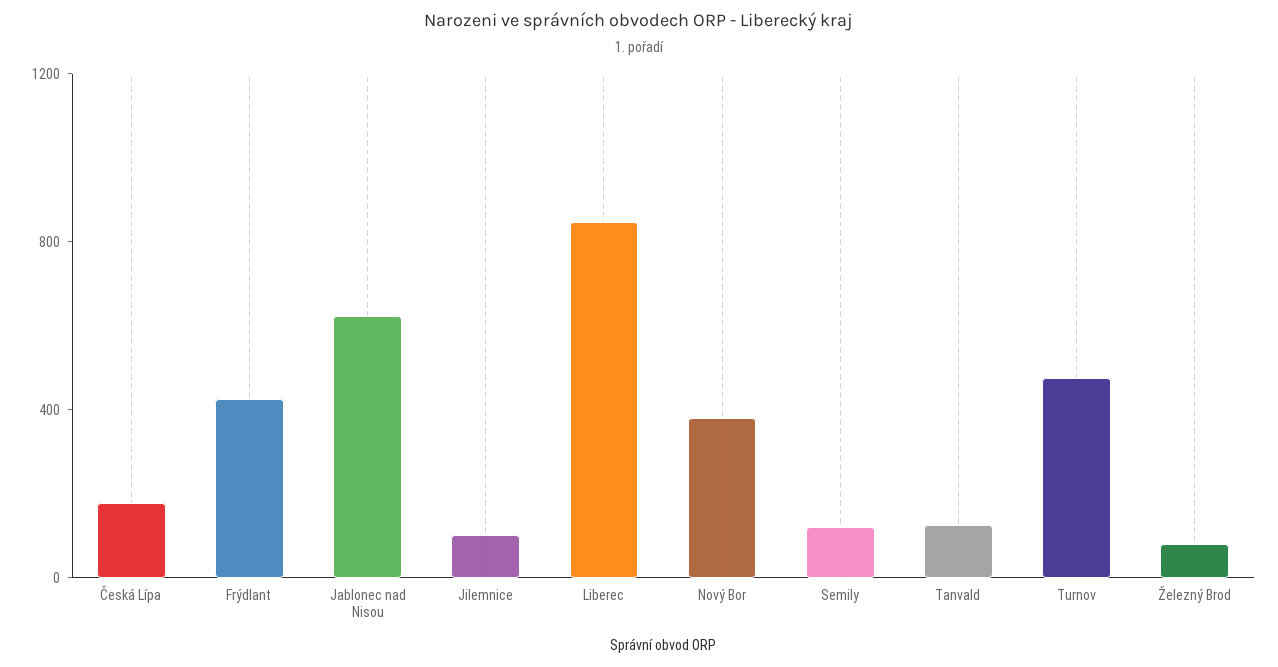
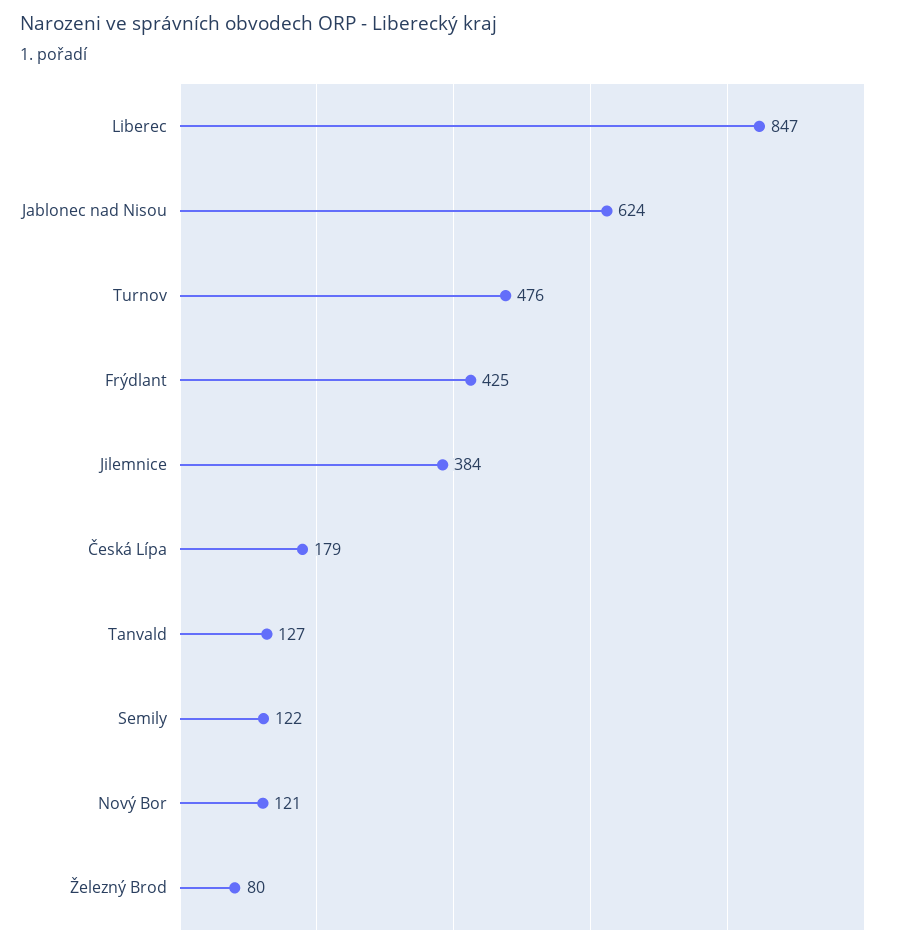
Jilemnice: 100 -> 384
Nový Bor: 400 -> 121

